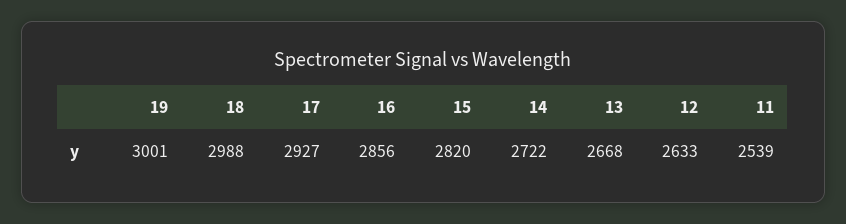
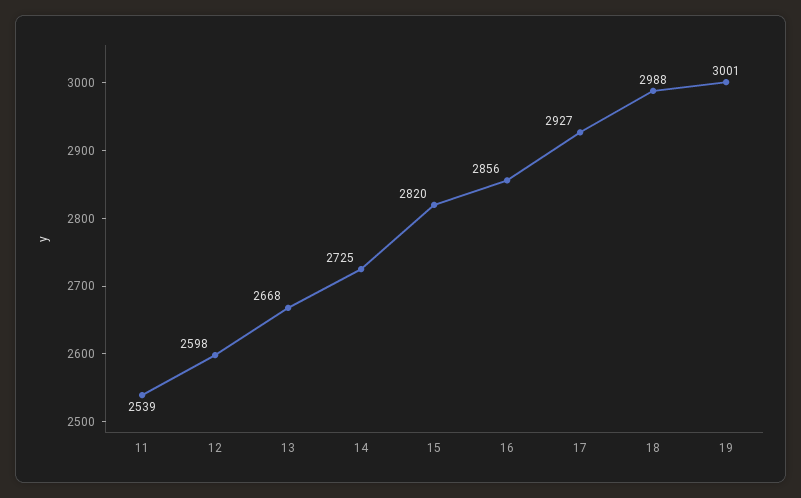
14: 2722 -> 2725
12: 2633 -> 2598

